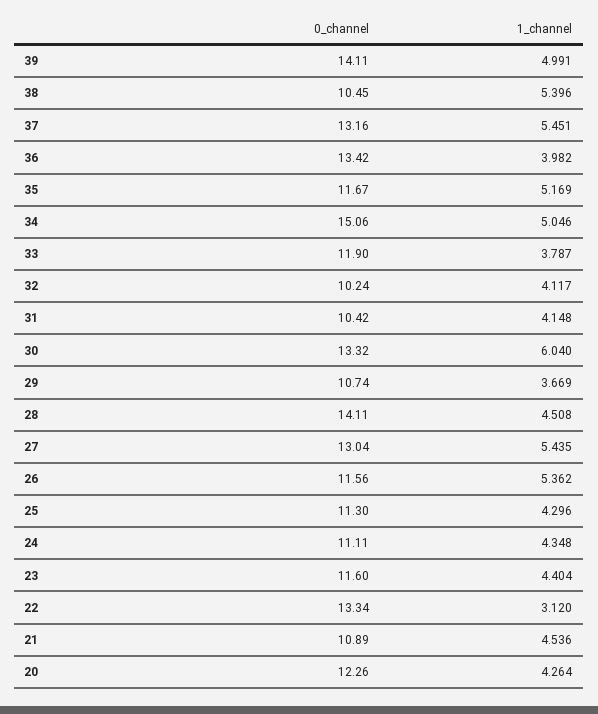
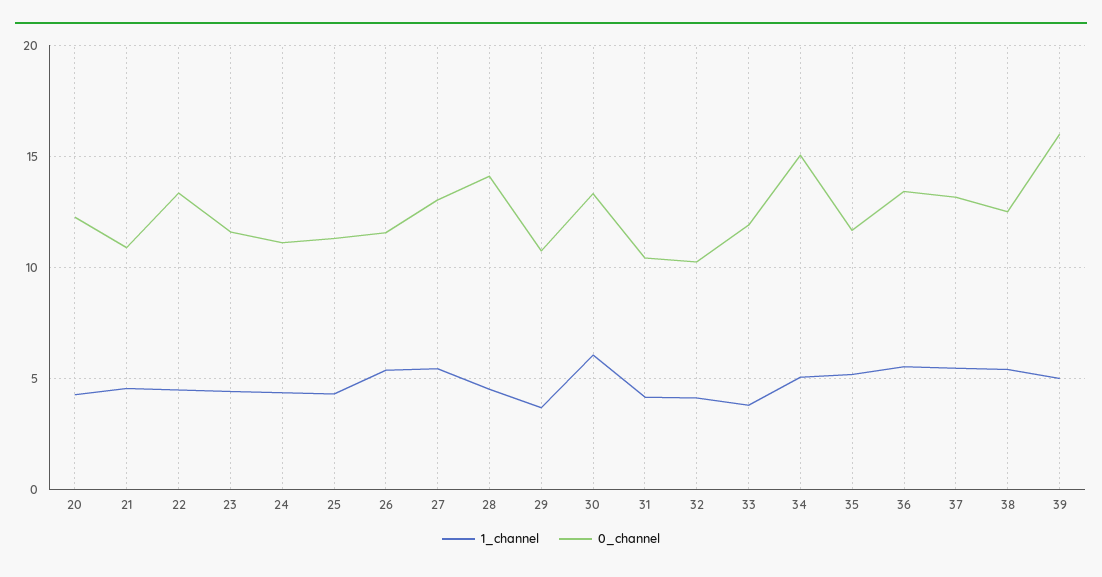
0_channel, 39: 14.11 -> 16
0_channel, 38: 10.45 -> 12.5
1_channel, 36: 3.982 -> 5.5
1_channel, 22: 3.12 -> 4.5

